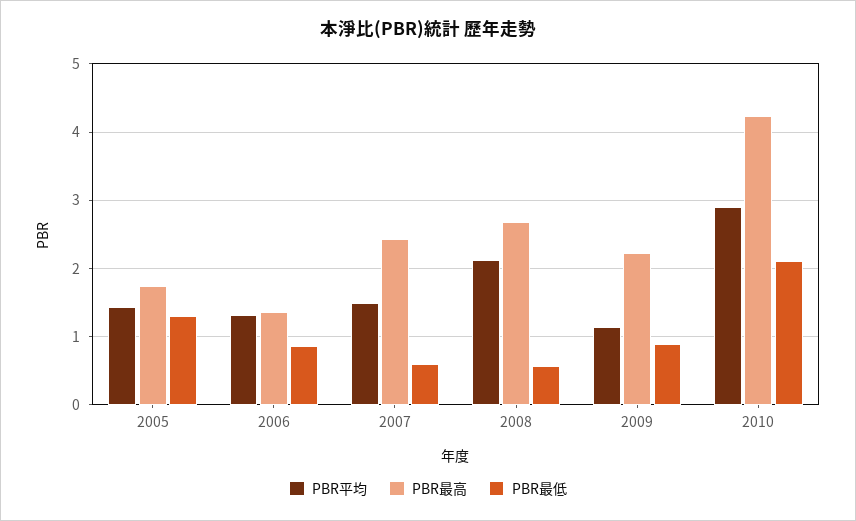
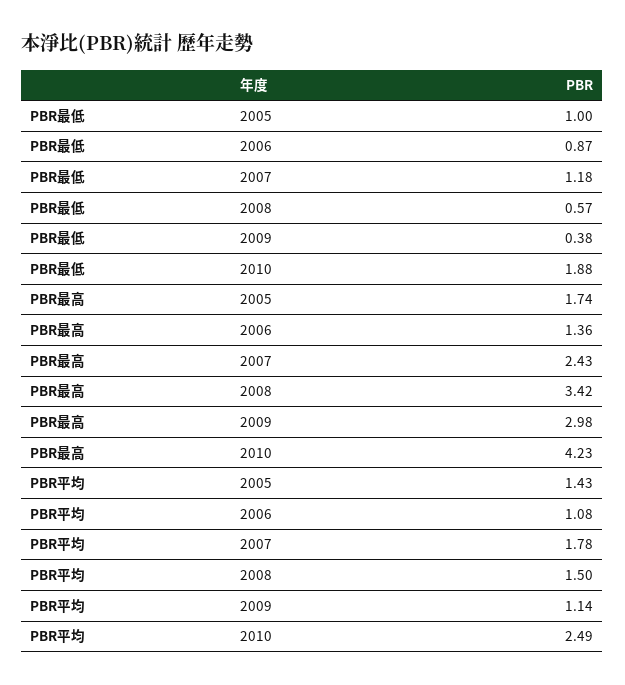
PBR最低, 2005: 1.3 -> 1
PBR平均, 2006: 1.3 -> 1.08
PBR平均, 2007: 1.5 -> 1.78
PBR最低, 2007: 0.6 -> 1.18
PBR平均, 2008: 2.1 -> 1.5
PBR最高, 2008: 2.7 -> 3.42
PBR最高, 2009: 2.2 -> 2.98
PBR最低, 2009: 0.9 -> 0.38
PBR平均, 2010: 2.9 -> 2.49
PBR最低, 2010: 2.1 -> 1.88

